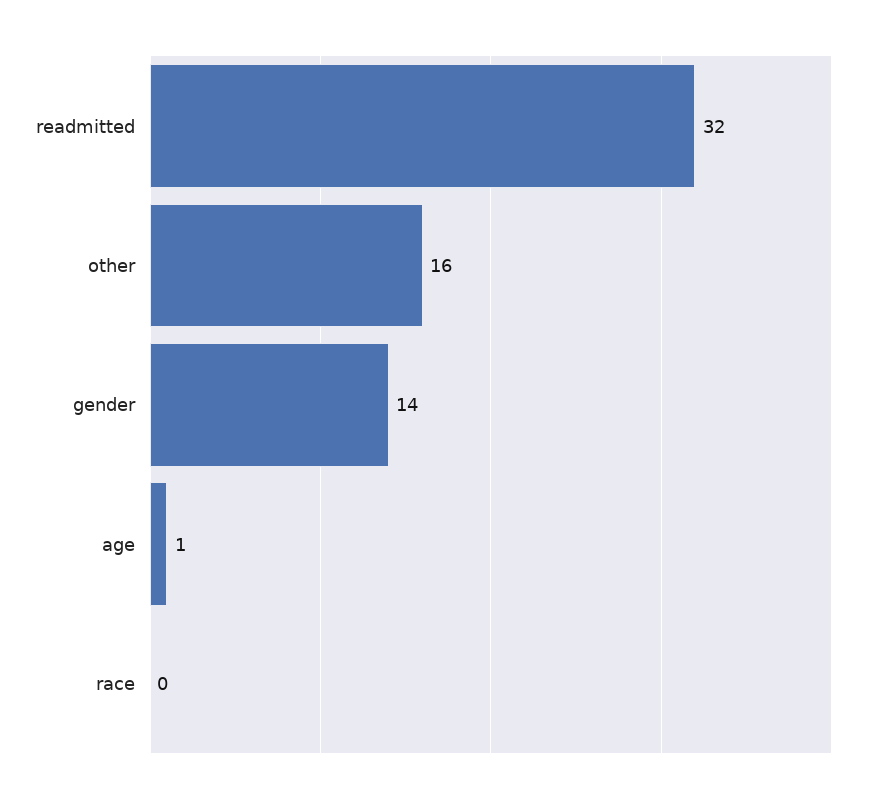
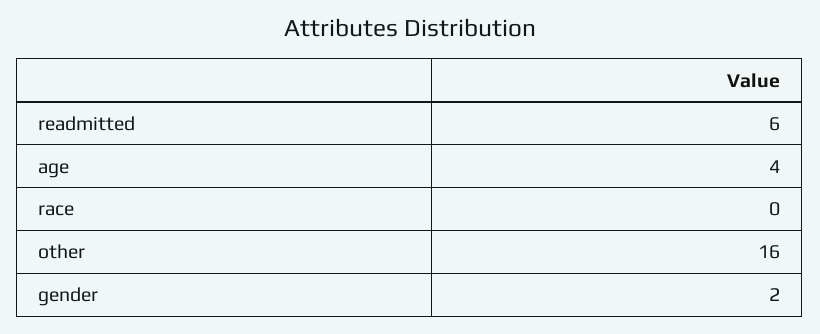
readmitted: 32 -> 6
gender: 14 -> 2
age: 1 -> 4

